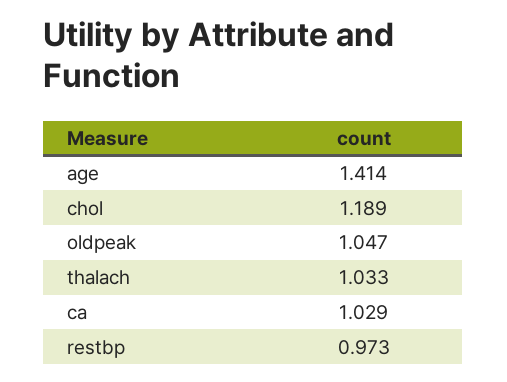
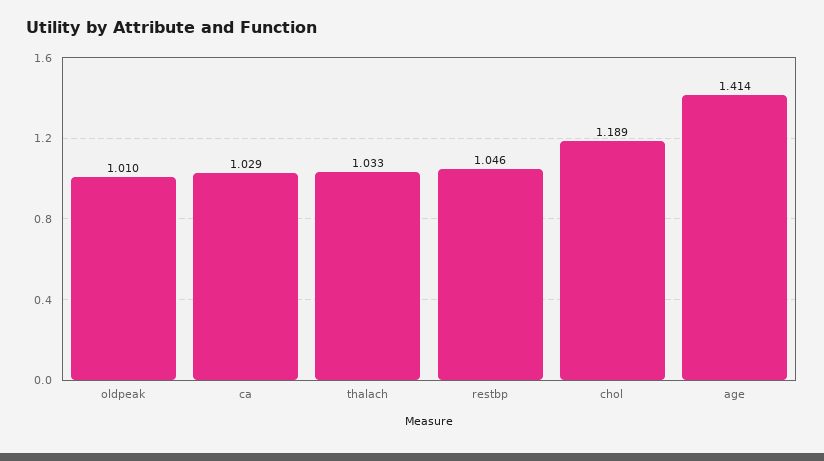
oldpeak: 1.047 -> 1.01
restbp: 0.973 -> 1.046

